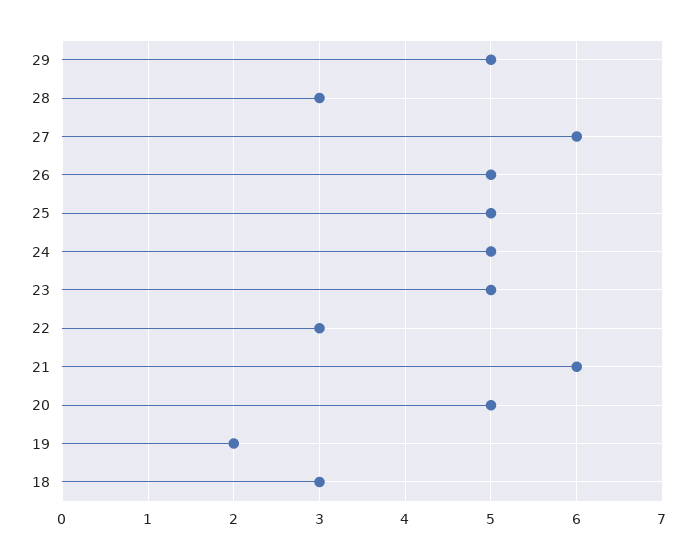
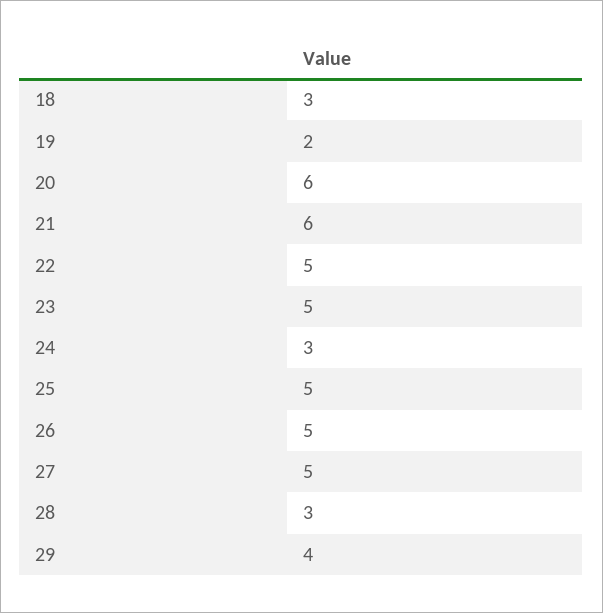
29: 5 -> 4
27: 6 -> 5
24: 5 -> 3
22: 3 -> 5
20: 5 -> 6

